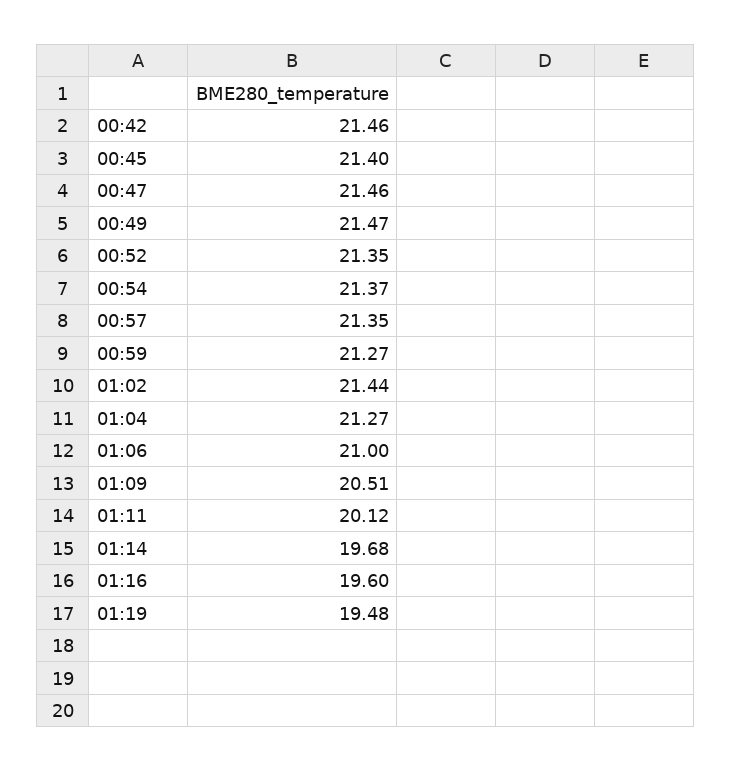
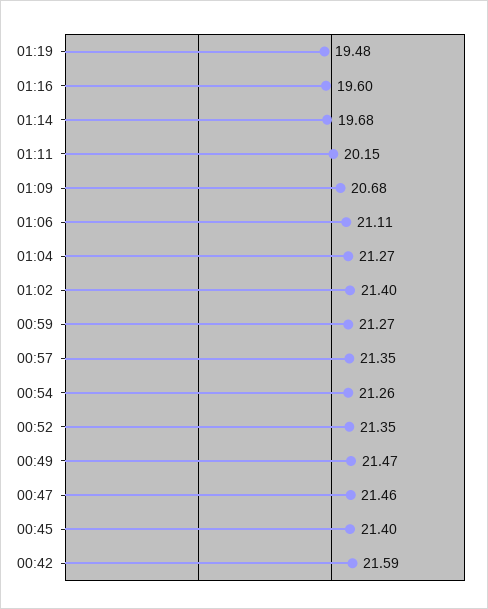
00:42: 21.46 -> 21.59
00:54: 21.37 -> 21.26
01:02: 21.44 -> 21.4
01:06: 21 -> 21.11
01:09: 20.51 -> 20.68
01:11: 20.12 -> 20.15

